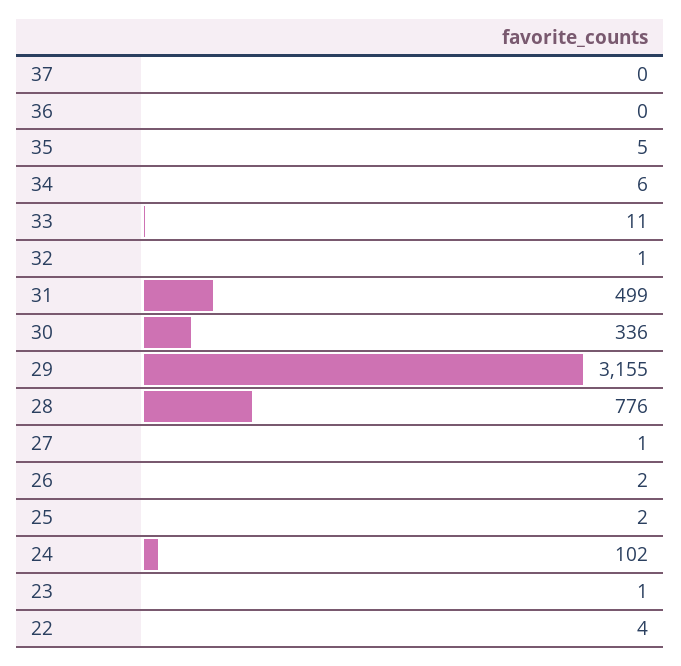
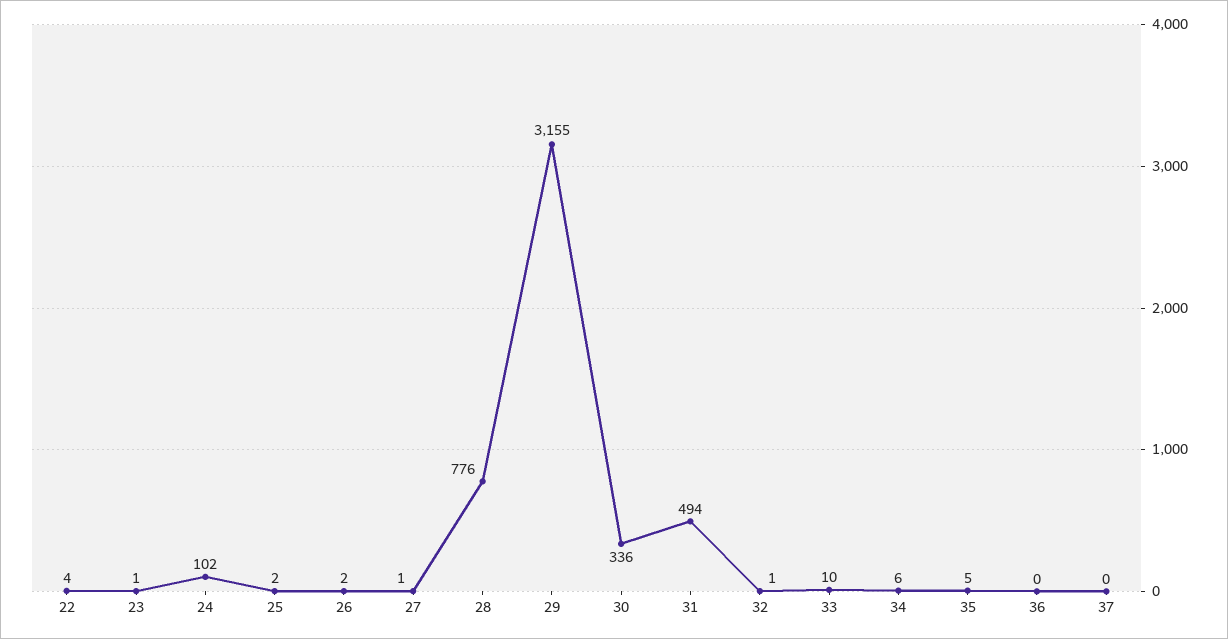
33: 11 -> 10
31: 499 -> 494

